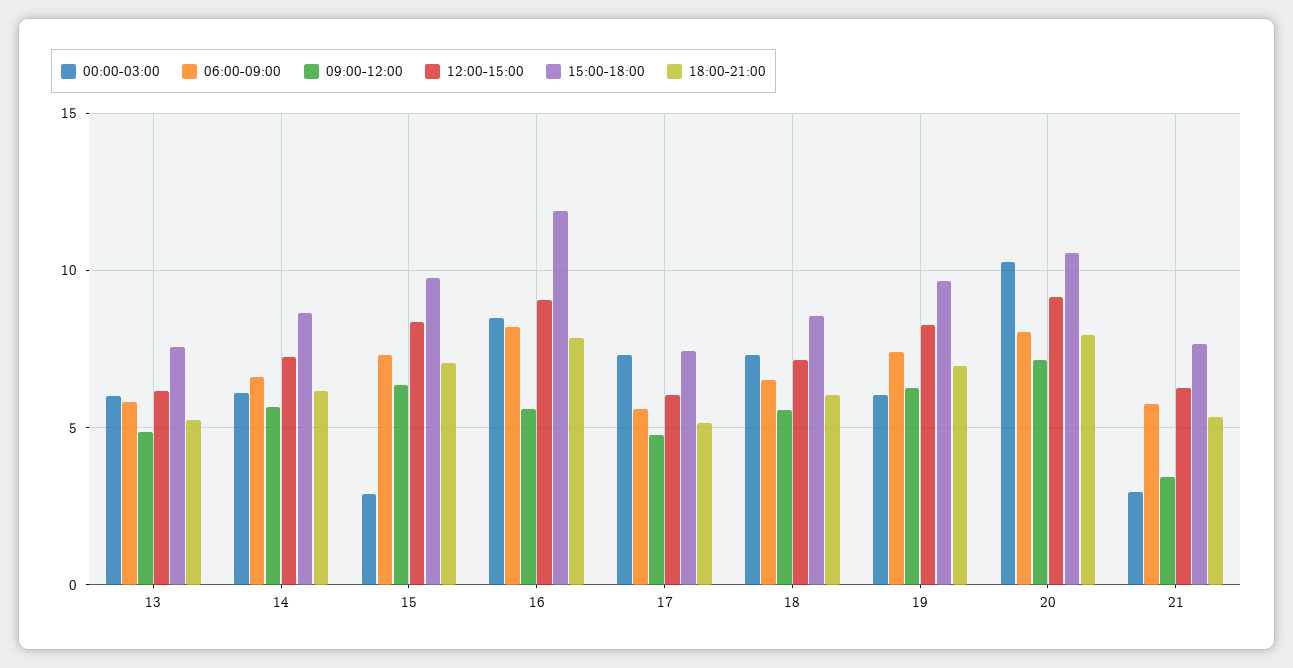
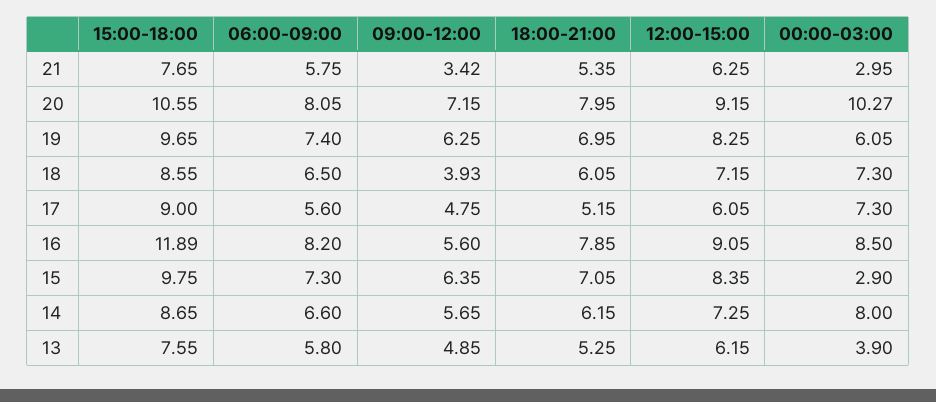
00:00-03:00, 13: 6 -> 3.9
00:00-03:00, 14: 6 -> 8
15:00-18:00, 17: 7.5 -> 9
09:00-12:00, 18: 5.5 -> 3.93

